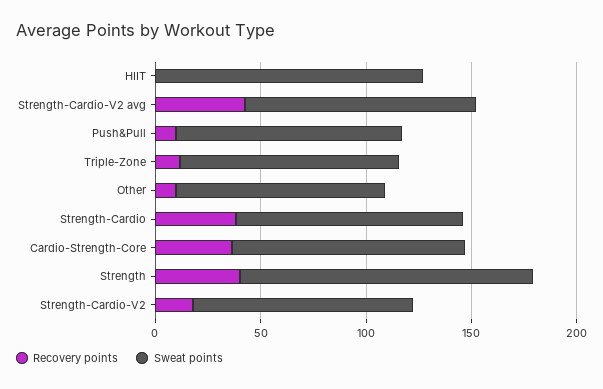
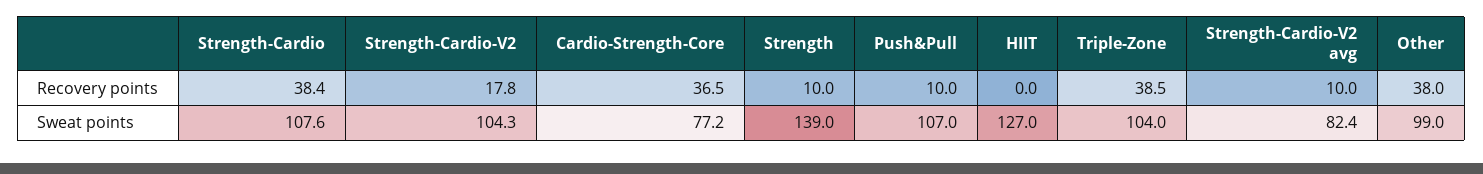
Recovery points, Strength-Cardio-V2 avg: 40 -> 10
Sweat points, Strength-Cardio-V2 avg: 110 -> 82.4
Recovery points, Triple-Zone: 10 -> 38.5
Recovery points, Other: 10 -> 38
Sweat points, Cardio-Strength-Core: 110 -> 77.2
Recovery points, Strength: 40 -> 10

